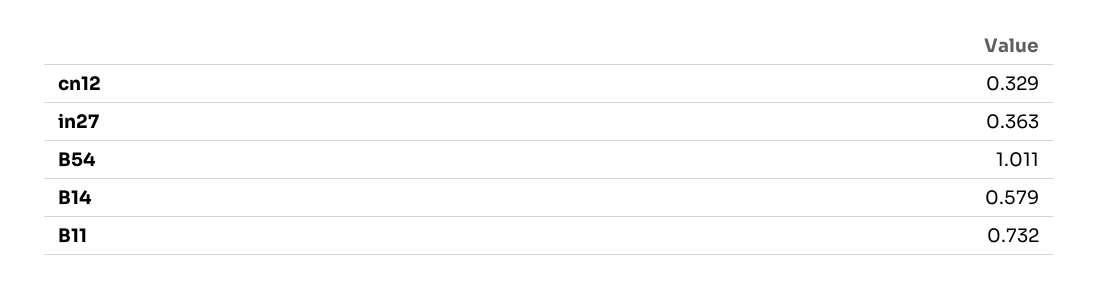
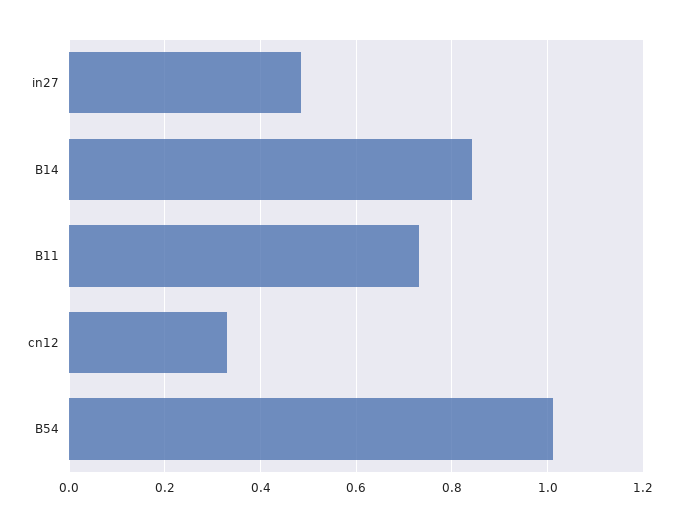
in27: 0.363 -> 0.48
B14: 0.579 -> 0.84

